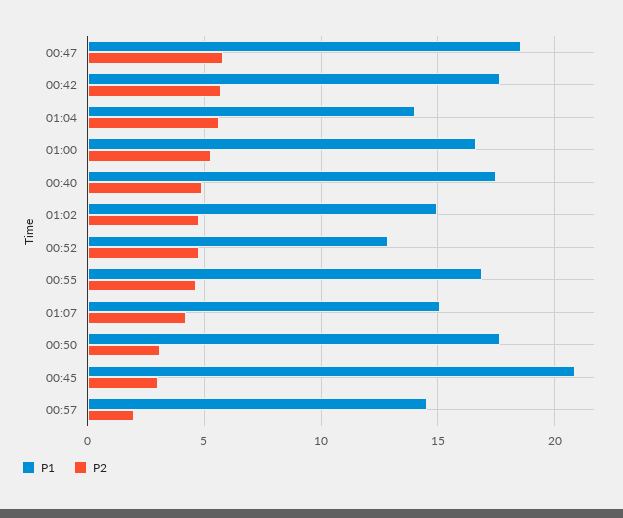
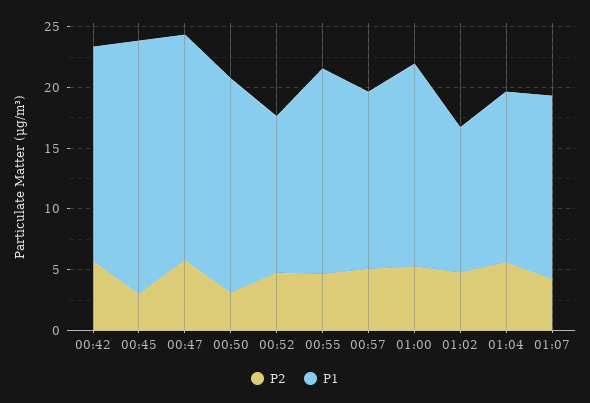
P1, 00:40: 17.5 -> none
P2, 00:40: 5 -> none
P1, 01:02: 15 -> 12
P2, 00:57: 2 -> 5

